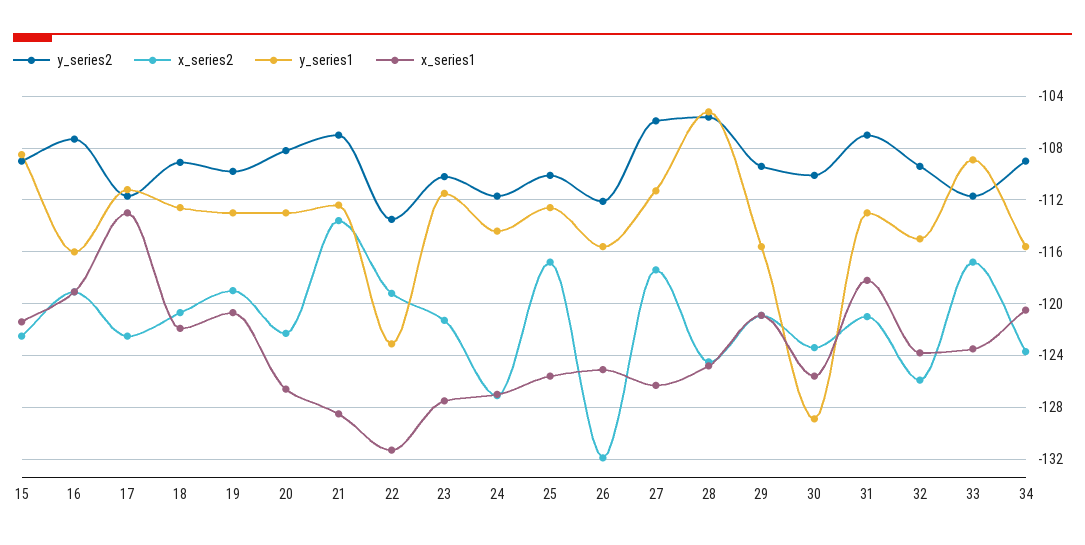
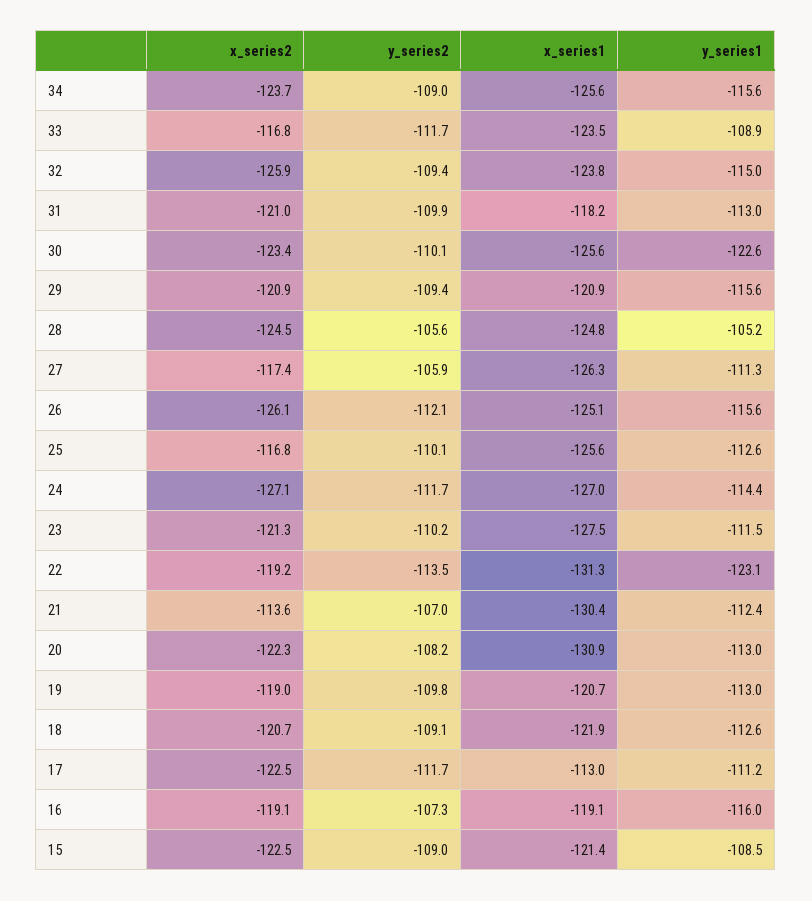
x_series1, 20: -126.5 -> -130.9
x_series1, 21: -128.5 -> -130.4
x_series2, 26: -132 -> -126.1
y_series1, 30: -129 -> -122.6
y_series2, 31: -107 -> -109.9
x_series1, 34: -120.5 -> -125.6

